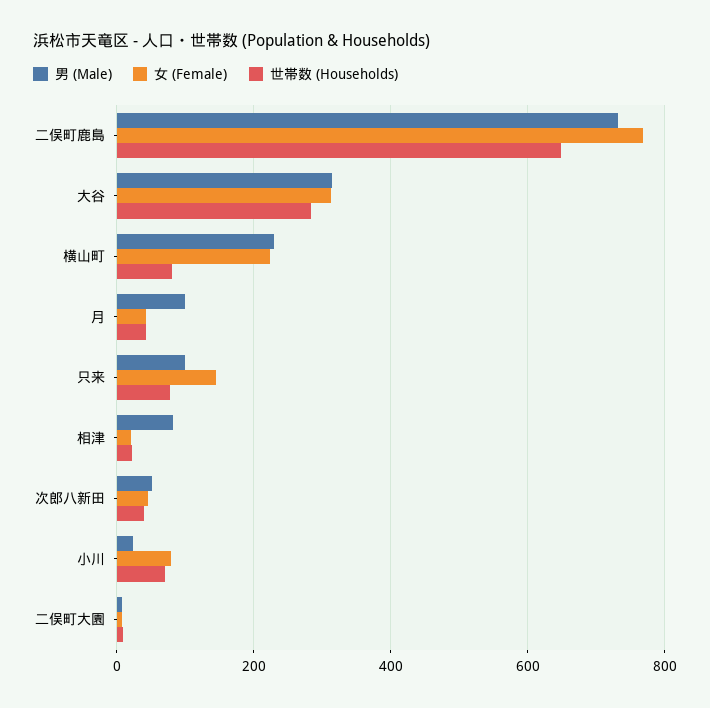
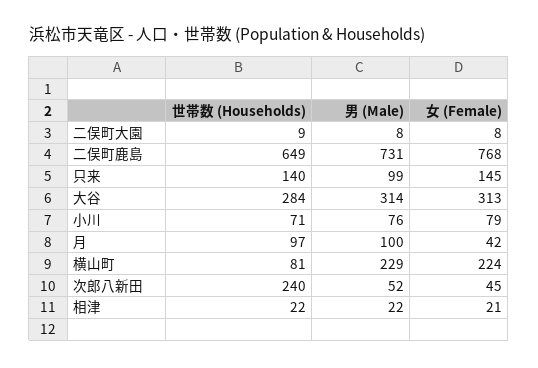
世帯数 (Households), 月: 40 -> 97
世帯数 (Households), 只来: 80 -> 140
男 (Male), 相津: 80 -> 22
世帯数 (Households), 次郎八新田: 40 -> 240
男 (Male), 小川: 20 -> 76

